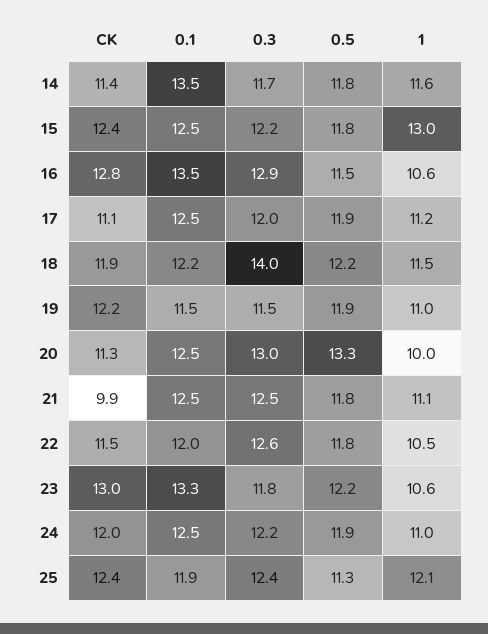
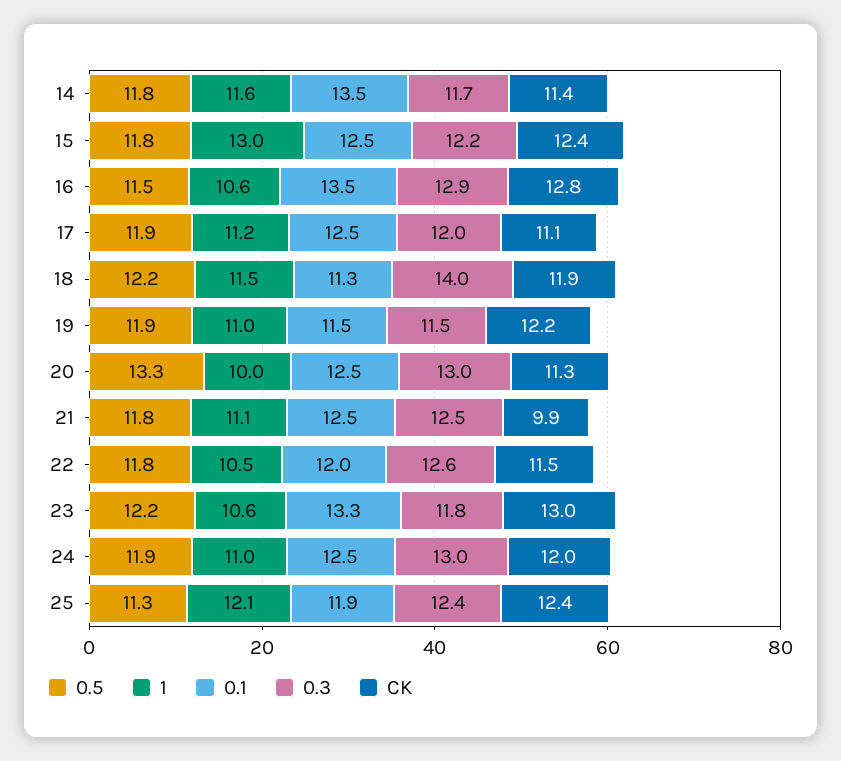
0.1, 18: 12.2 -> 11.3
0.3, 24: 12.2 -> 13

